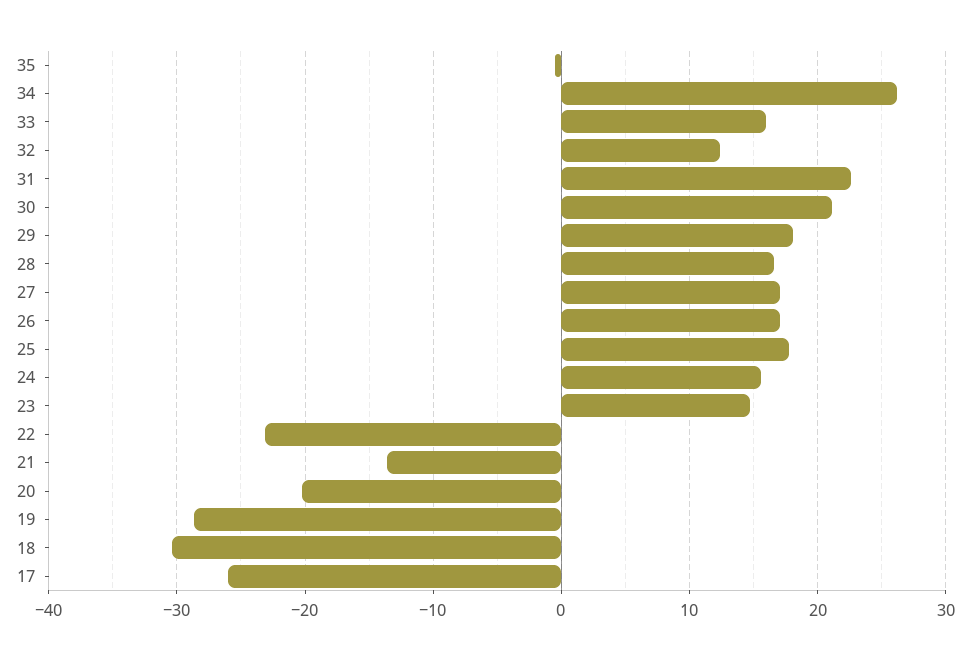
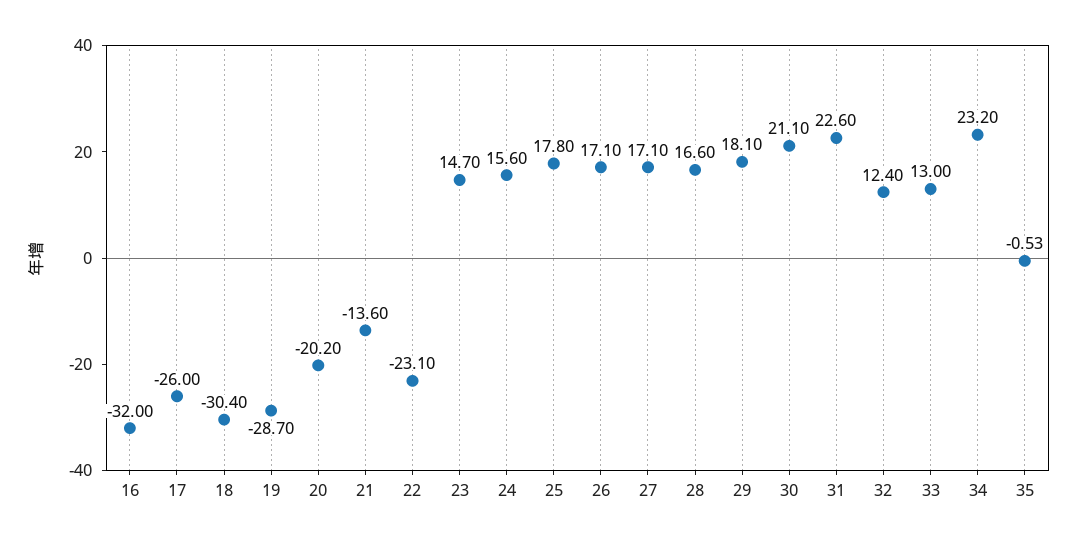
34: 26 -> 23.2
33: 16 -> 13
16: none -> -32

